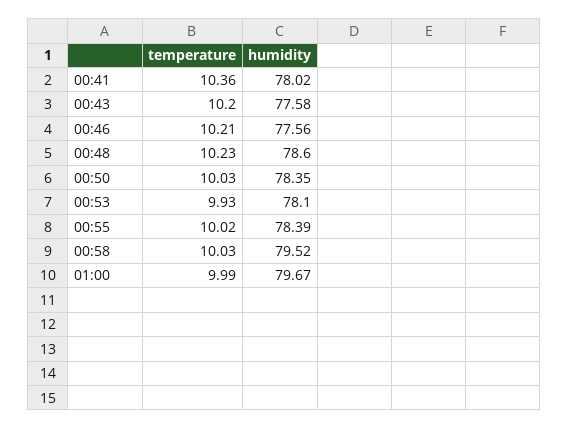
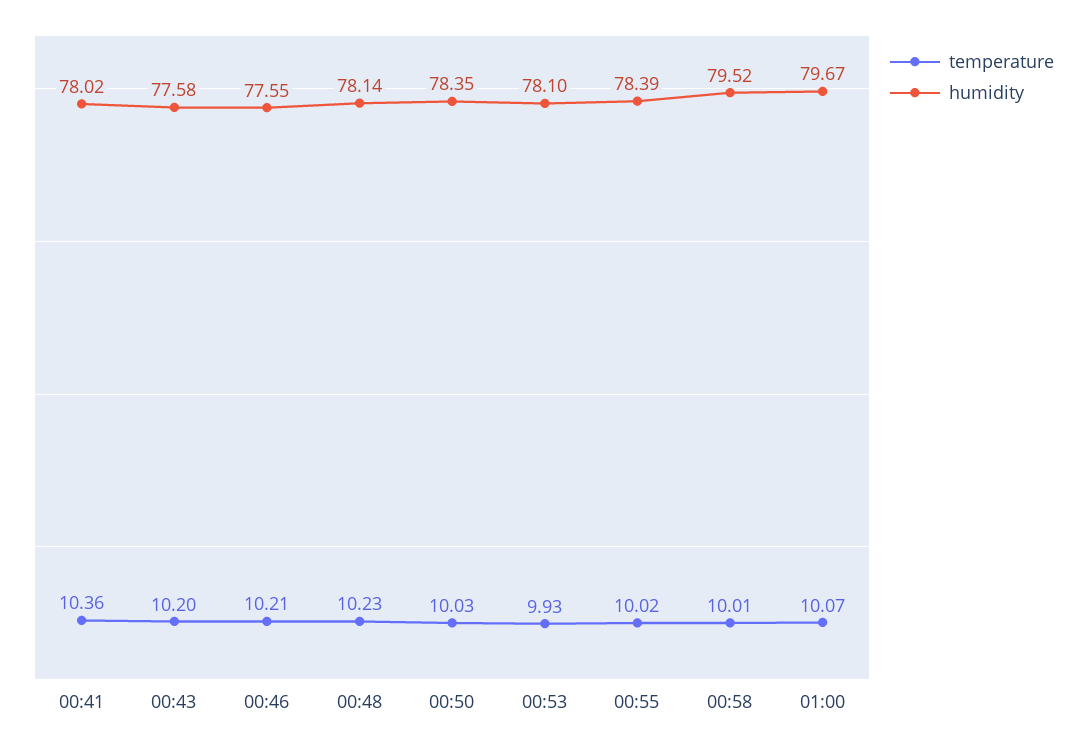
humidity, 00:46: 77.56 -> 77.55
humidity, 00:48: 78.6 -> 78.14
temperature, 00:58: 10.03 -> 10.01
temperature, 01:00: 9.99 -> 10.07

